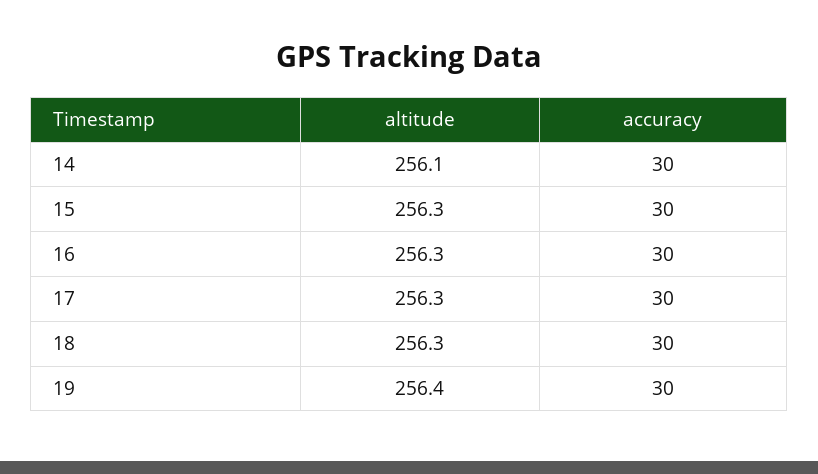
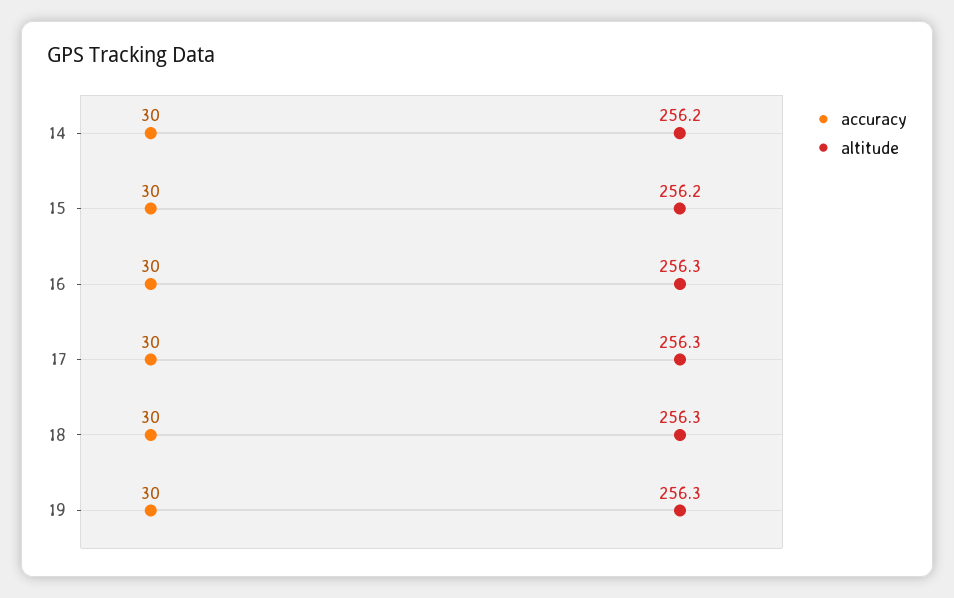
altitude, 14: 256.1 -> 256.2
altitude, 15: 256.3 -> 256.2
altitude, 19: 256.4 -> 256.3

